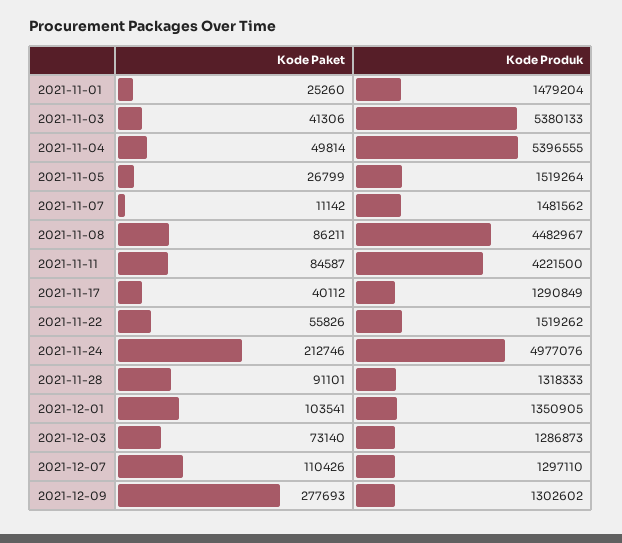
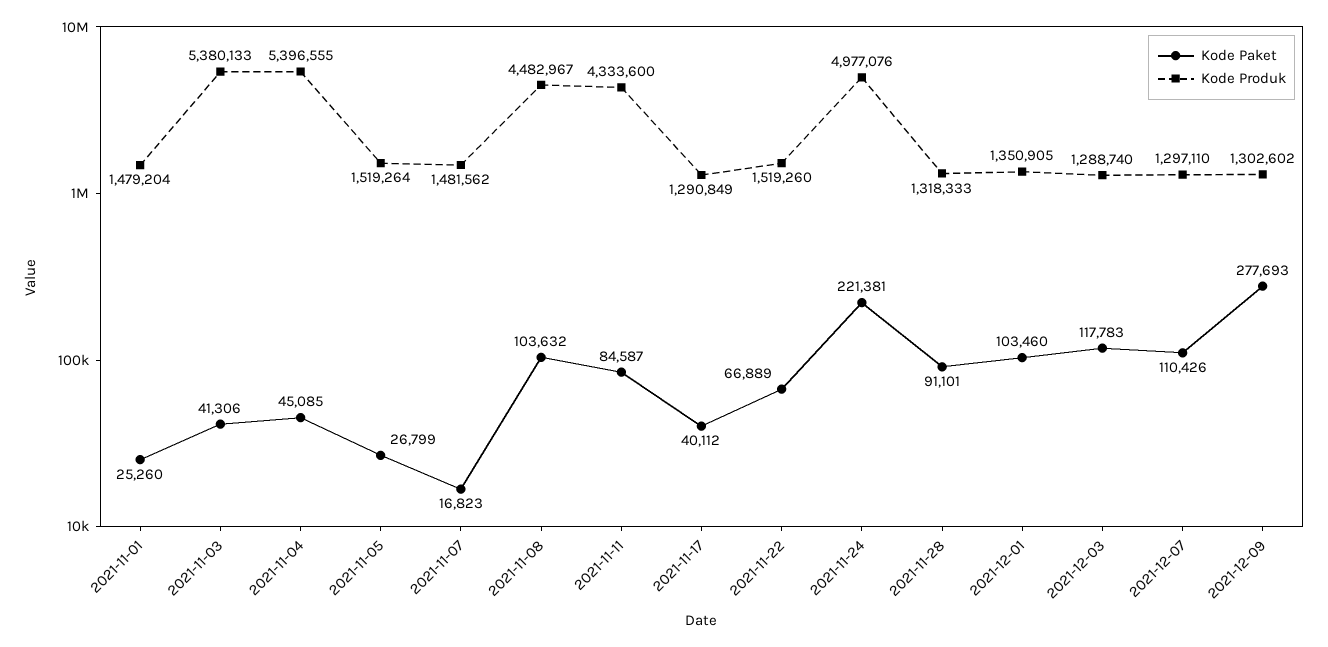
Kode Paket, 2021-11-04: 49814 -> 45085
Kode Paket, 2021-11-07: 11142 -> 16823
Kode Paket, 2021-11-08: 86211 -> 103632
Kode Produk, 2021-11-11: 4221500 -> 4333600
Kode Paket, 2021-11-22: 55826 -> 66889
Kode Produk, 2021-11-22: 1519262 -> 1519260
Kode Paket, 2021-11-24: 212746 -> 221381
Kode Paket, 2021-12-01: 103541 -> 103460
Kode Paket, 2021-12-03: 73140 -> 117783
Kode Produk, 2021-12-03: 1286873 -> 1288740

